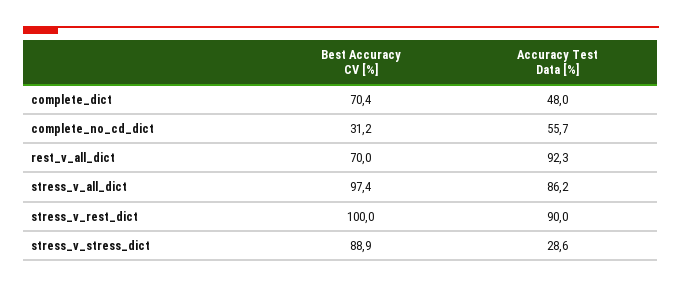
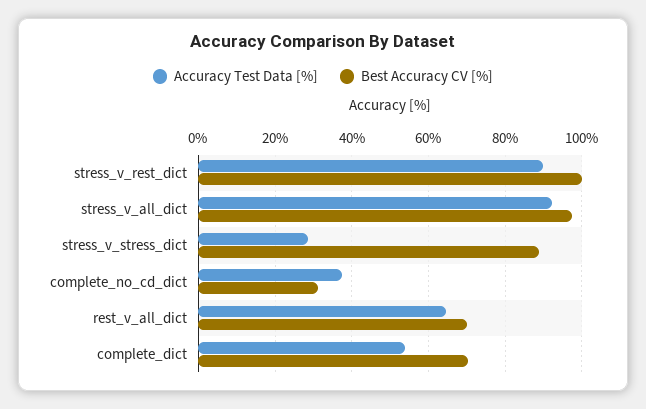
Accuracy Test Data [%], complete_dict: 48 -> 54
Accuracy Test Data [%], complete_no_cd_dict: 55.7 -> 38
Accuracy Test Data [%], rest_v_all_dict: 92.3 -> 64
Accuracy Test Data [%], stress_v_all_dict: 86.2 -> 92

